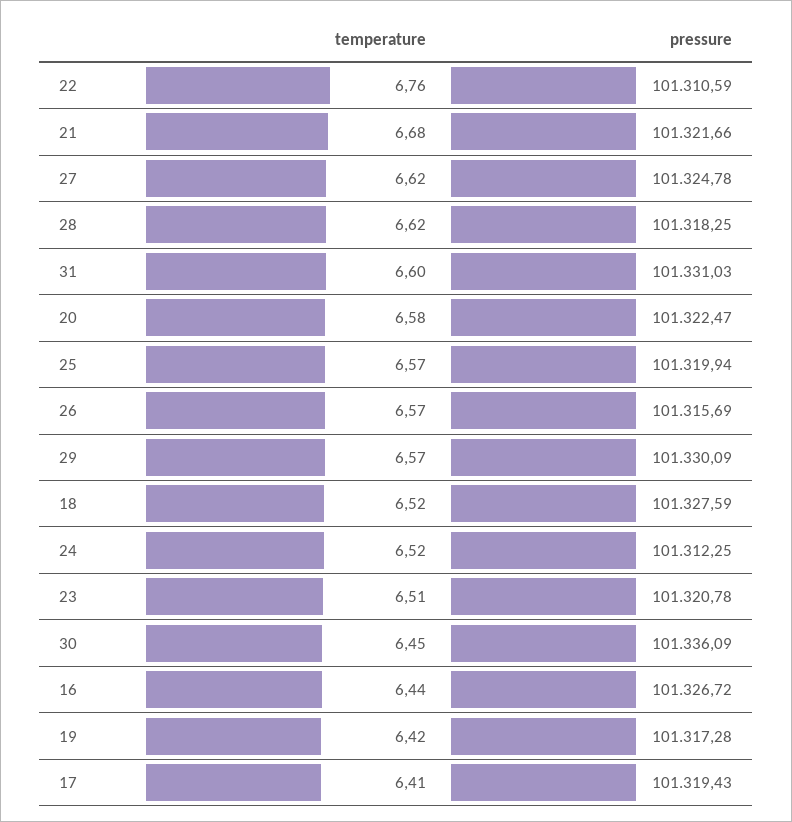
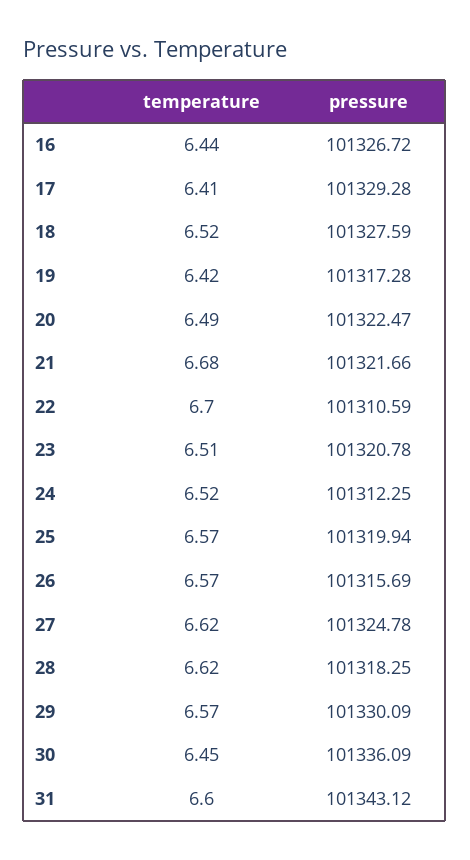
temperature, 22: 6.76 -> 6.7
pressure, 31: 101331.03 -> 101343.12
temperature, 20: 6.58 -> 6.49
pressure, 17: 101319.43 -> 101329.28

